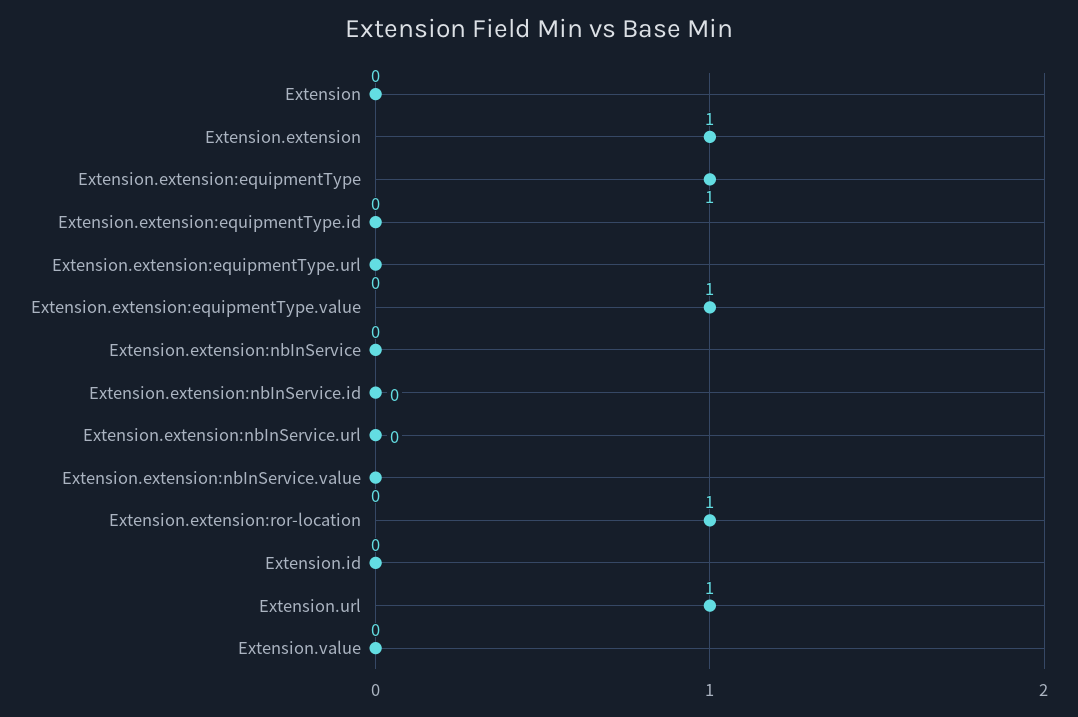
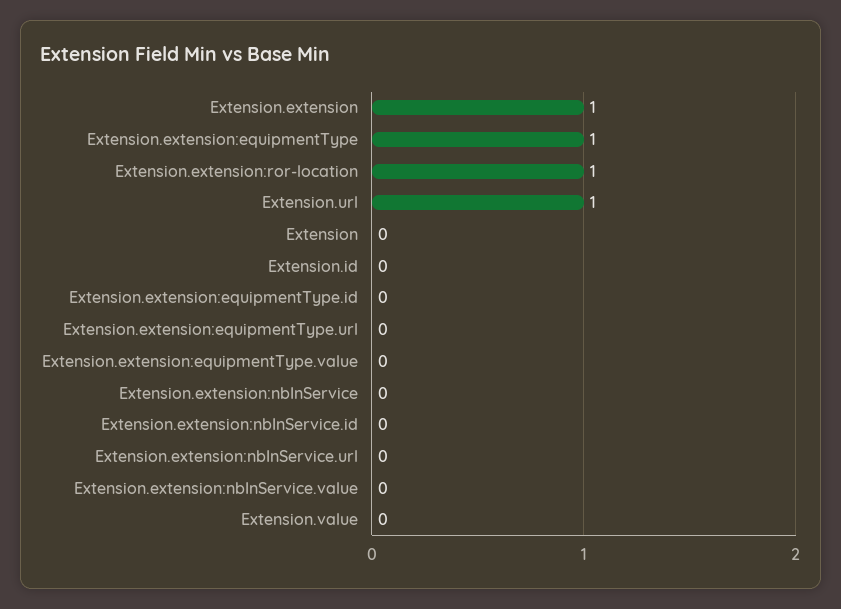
Extension.extension:equipmentType.value: 1 -> 0

